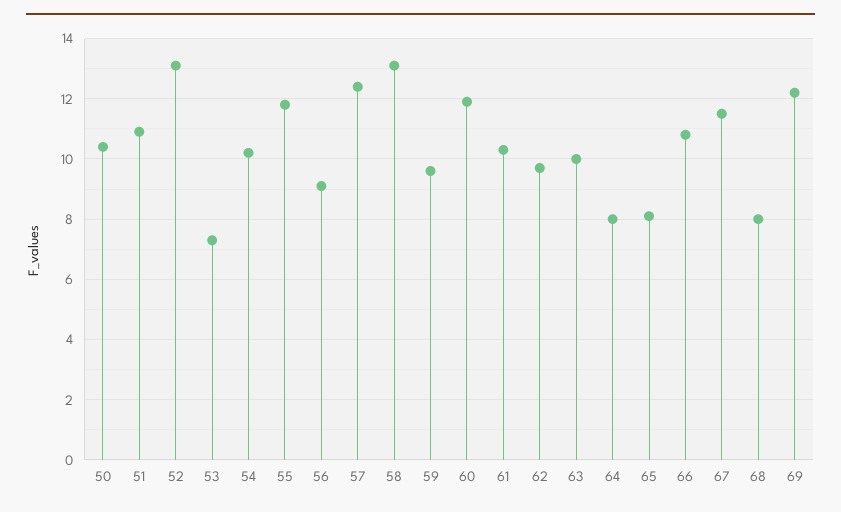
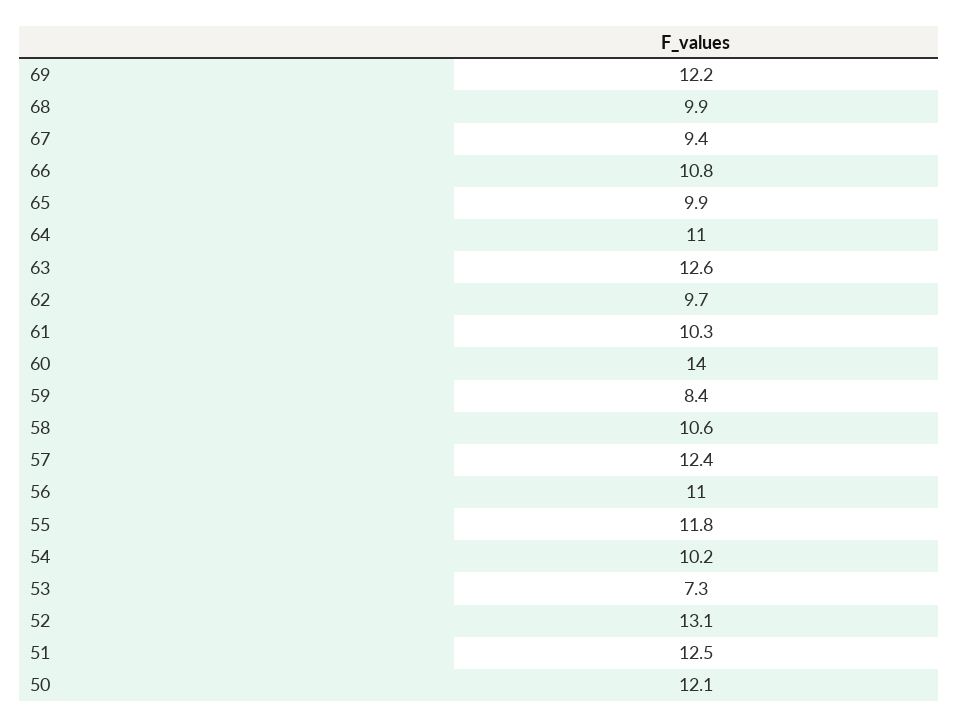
50: 10.5 -> 12.1
51: 11 -> 12.5
56: 9 -> 11
58: 13 -> 10.6
59: 9.5 -> 8.4
60: 12 -> 14
63: 10 -> 12.6
64: 8 -> 11
65: 8 -> 9.9
67: 11.5 -> 9.4
68: 8 -> 9.9

